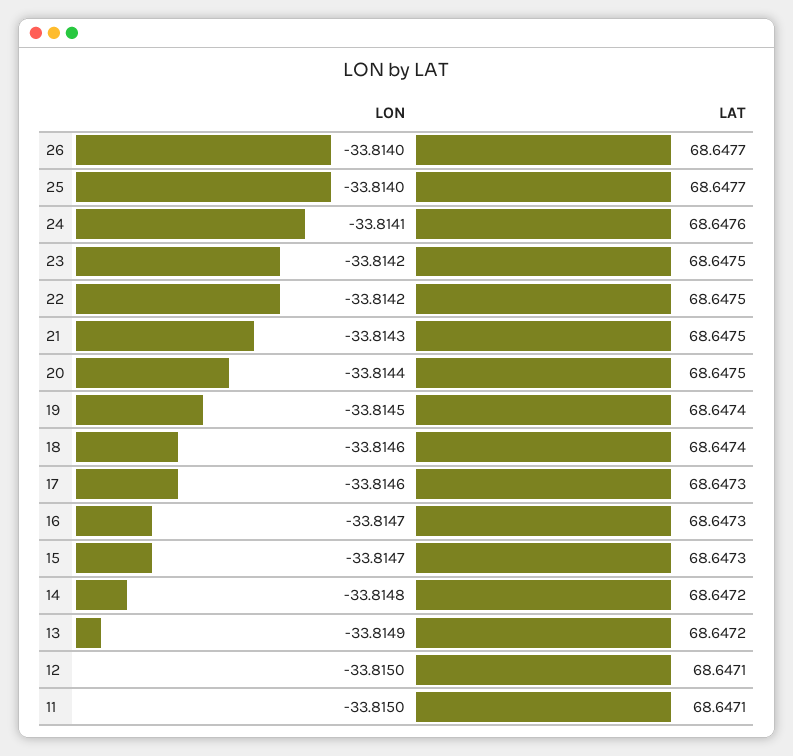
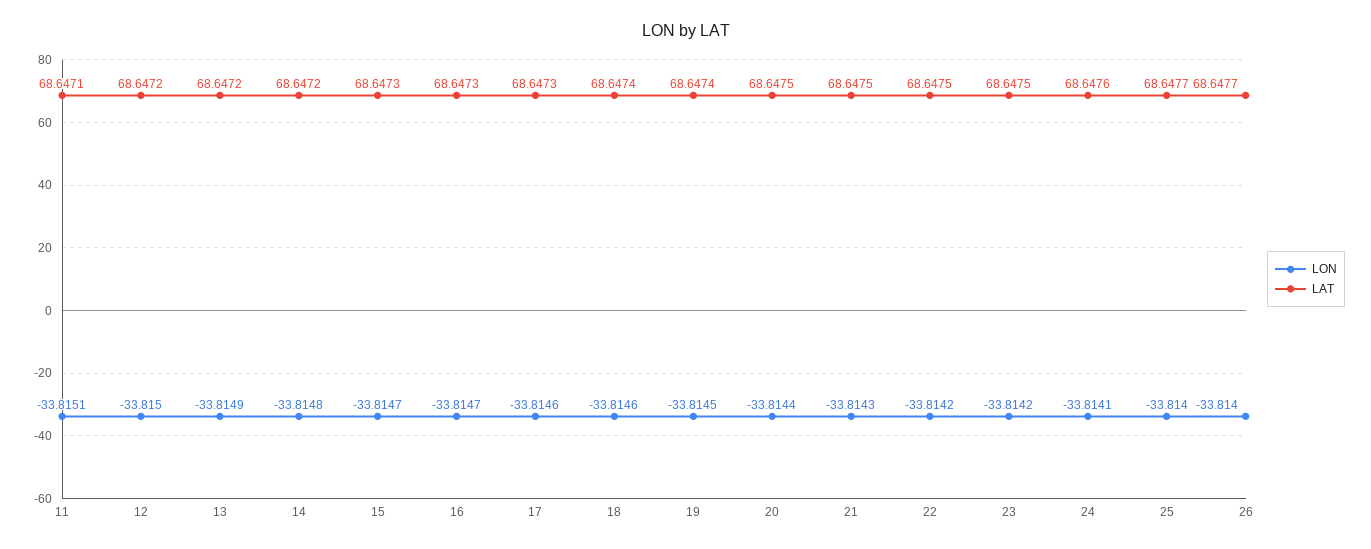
LAT, 12: 68.6471 -> 68.6472
LON, 11: -33.815 -> -33.8151

